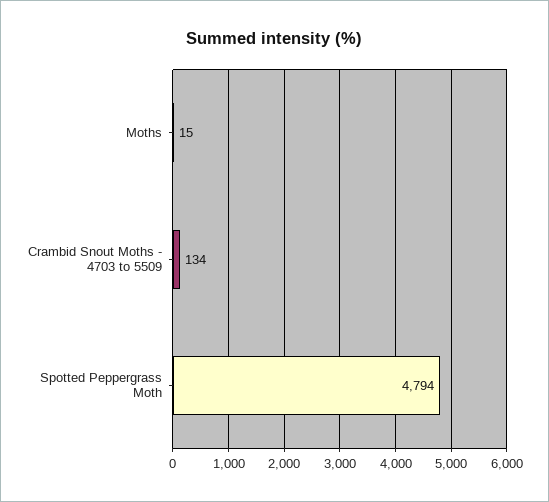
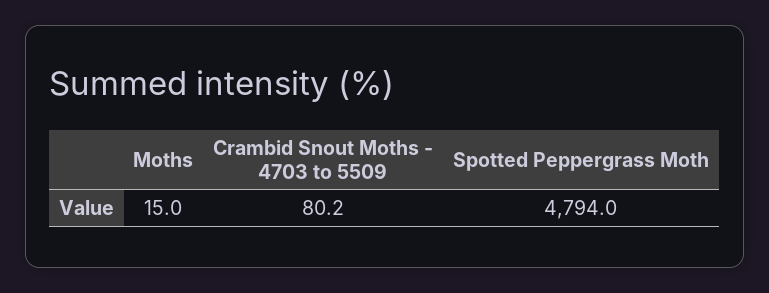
Crambid Snout Moths - 4703 to 5509: 134 -> 80.2

